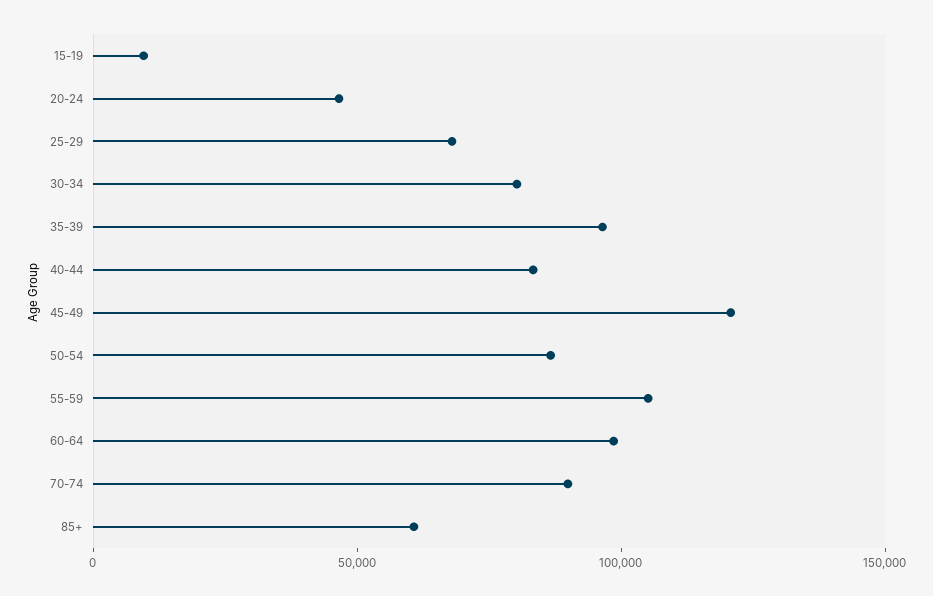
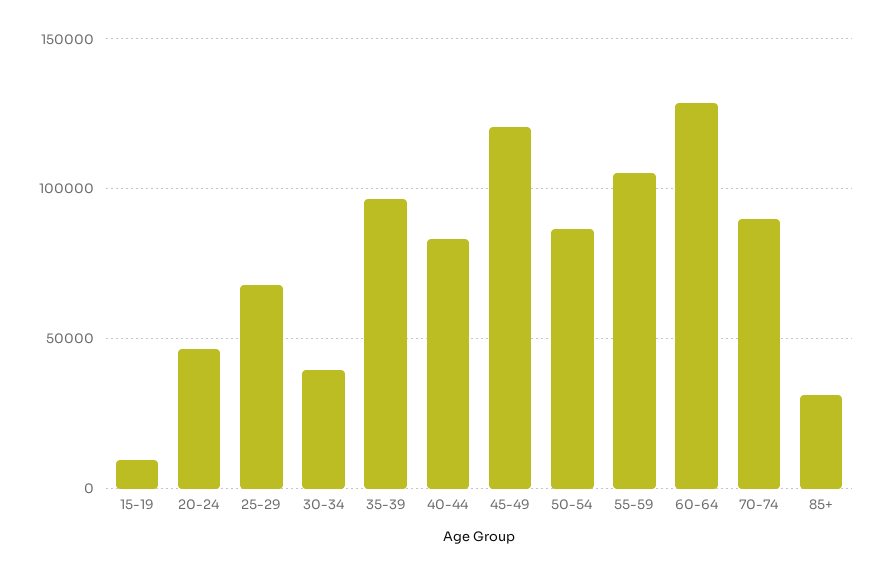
30-34: 80000 -> 40000
60-64: 100000 -> 130000
85+: 60000 -> 30000

